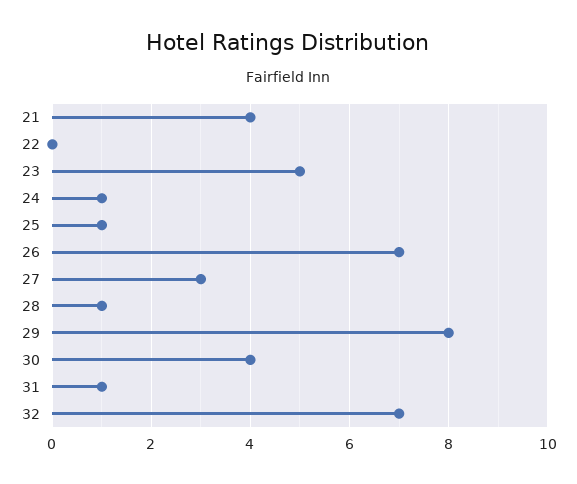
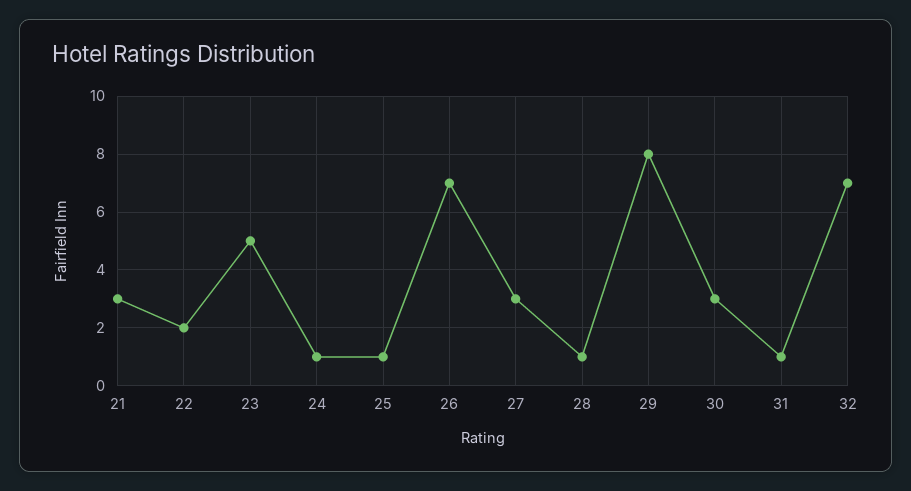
21: 4 -> 3
22: 0 -> 2
30: 4 -> 3

